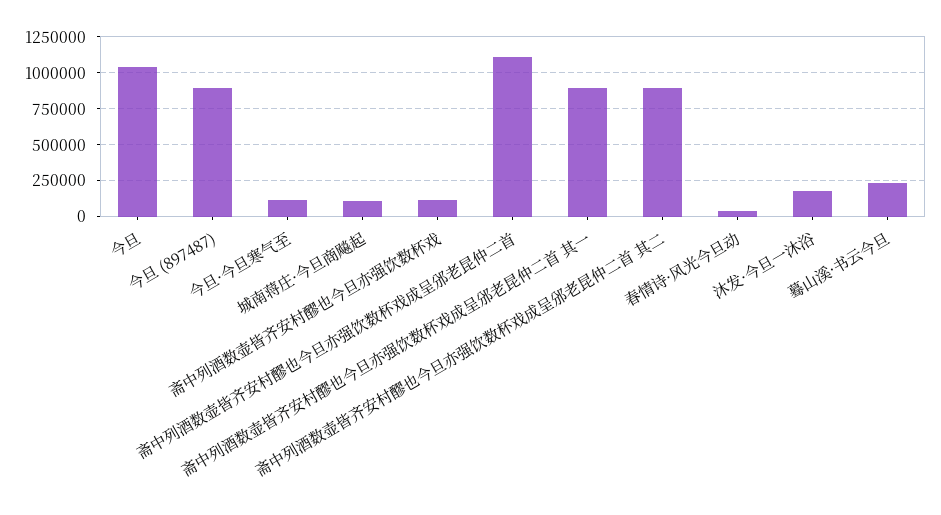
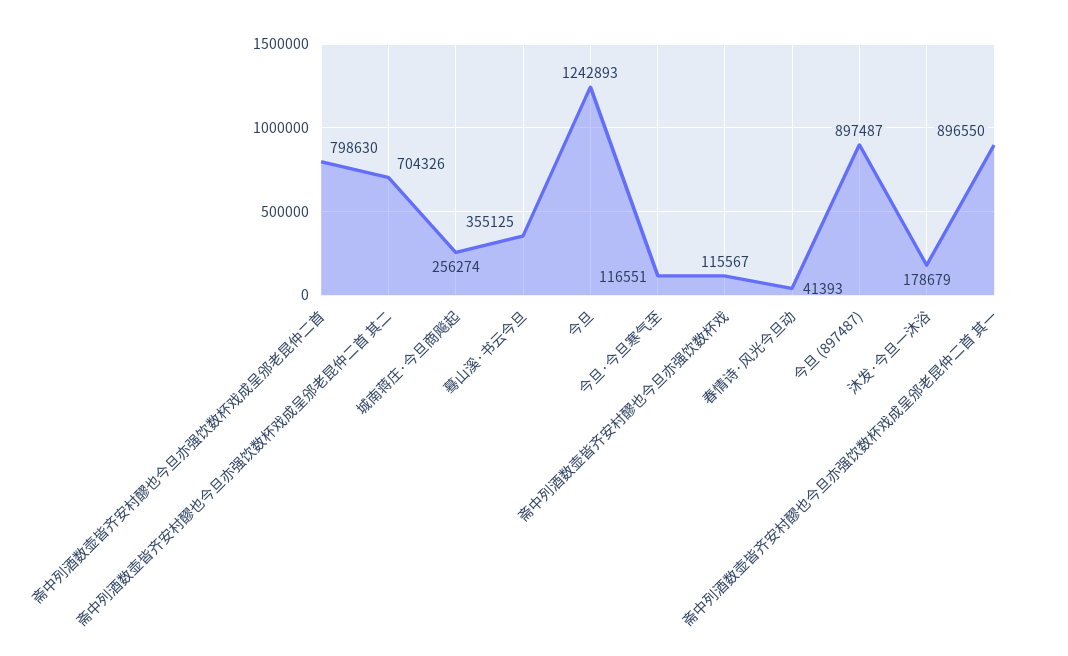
今旦: 1050000 -> 1242893
城南蒋庄·今旦商飚起: 100000 -> 256274
斋中列酒数壶皆齐安村醪也今旦亦强饮数杯戏成呈邠老昆仲二首: 1100000 -> 798630
斋中列酒数壶皆齐安村醪也今旦亦强饮数杯戏成呈邠老昆仲二首 其二: 900000 -> 704326
蓦山溪·书云今旦: 250000 -> 355125

